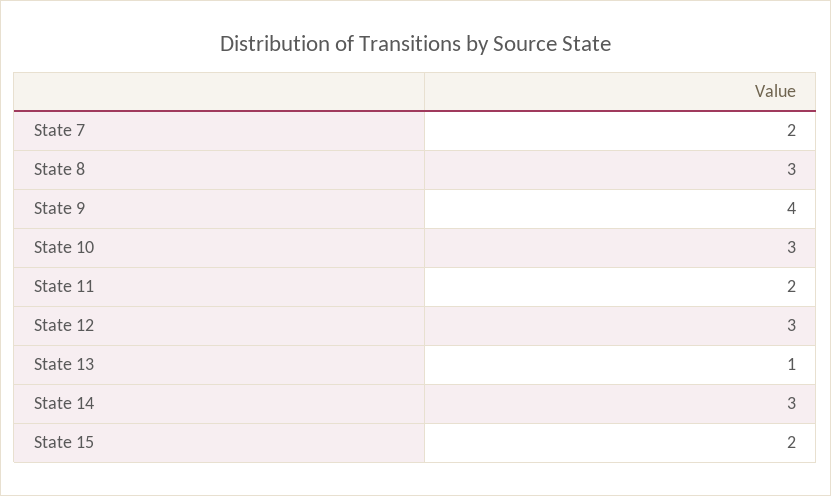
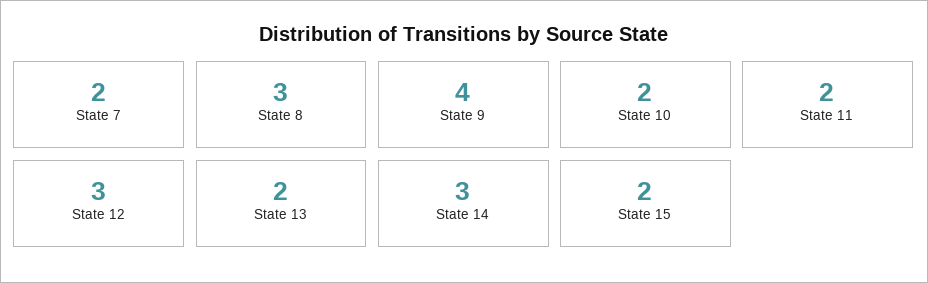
State 10: 3 -> 2
State 13: 1 -> 2

